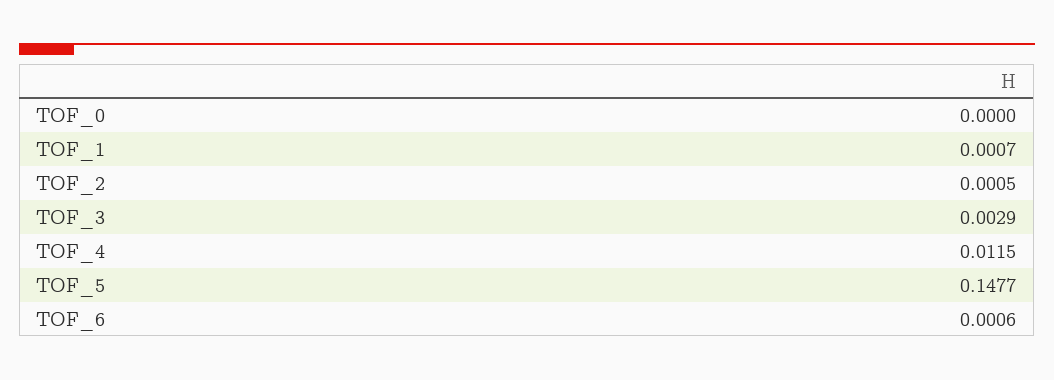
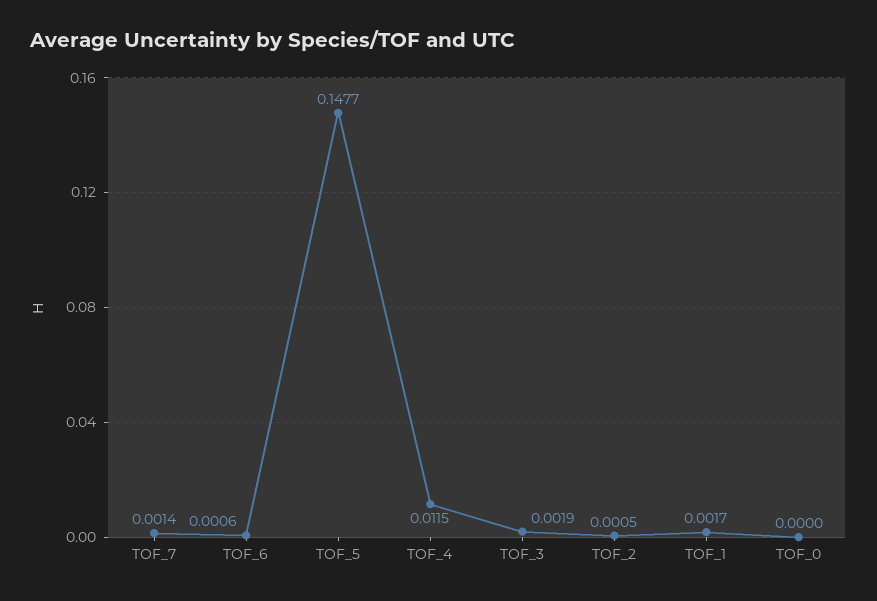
TOF_1: 0.0007 -> 0.0017
TOF_3: 0.0029 -> 0.0019
TOF_7: none -> 0.0014

